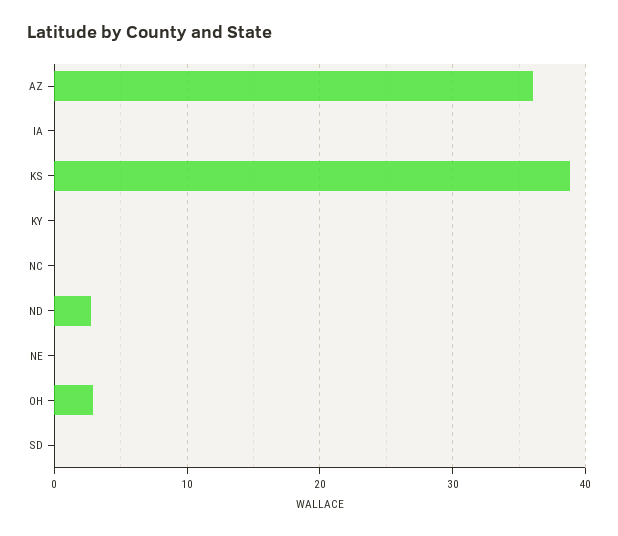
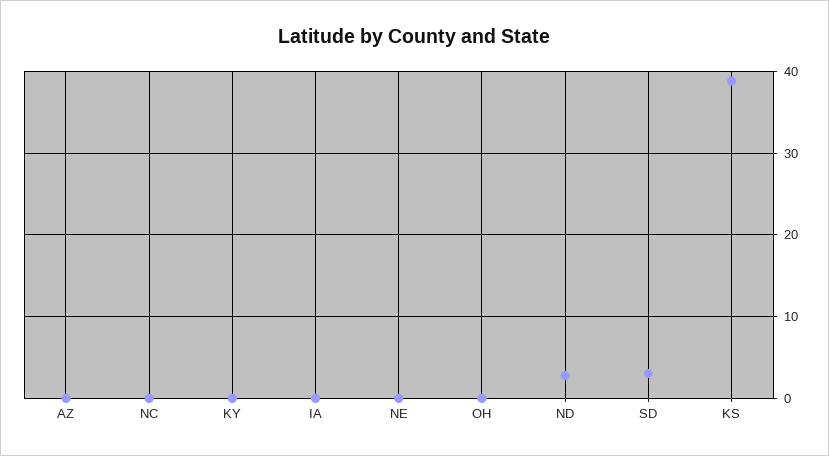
AZ: 36 -> 0
OH: 3 -> 0
SD: 0 -> 3

